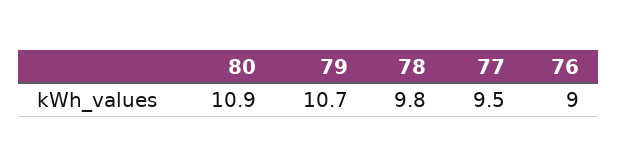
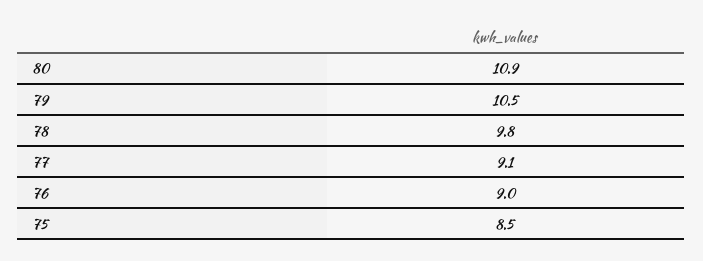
79: 10.7 -> 10.5
77: 9.5 -> 9.1
75: none -> 8.5

